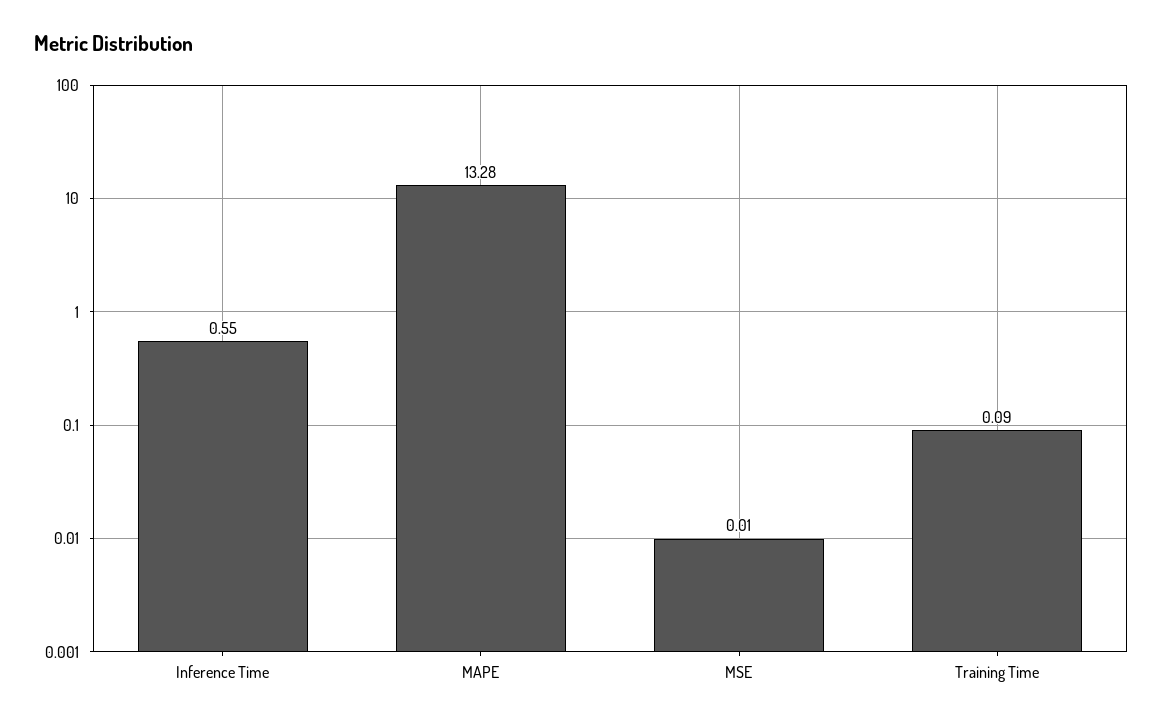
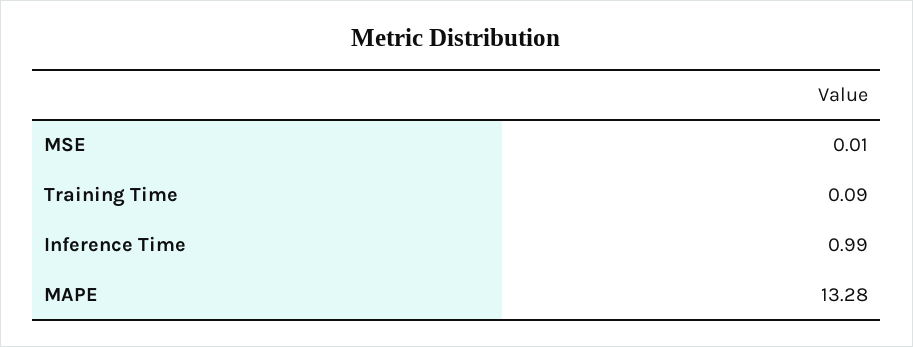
Inference Time: 0.55 -> 0.99

